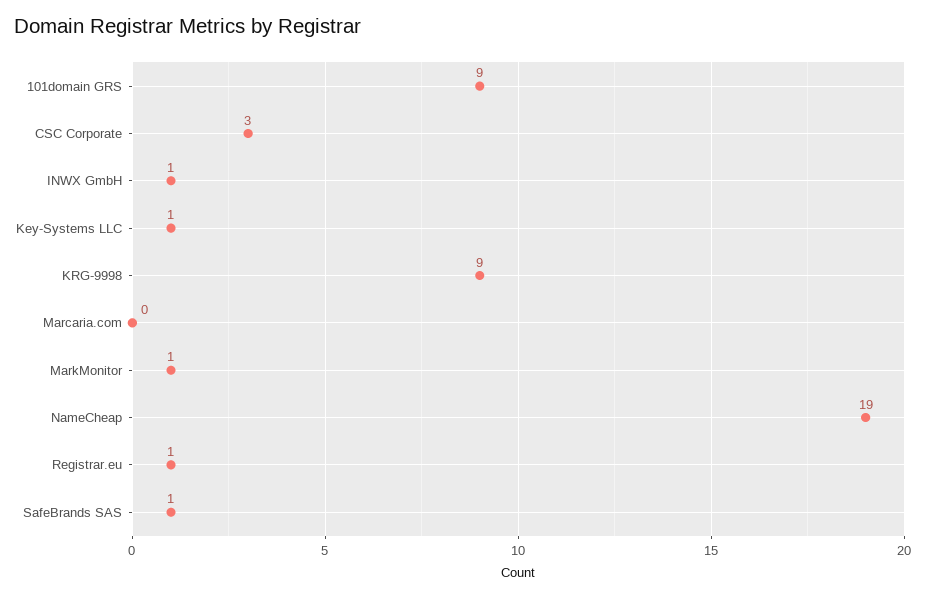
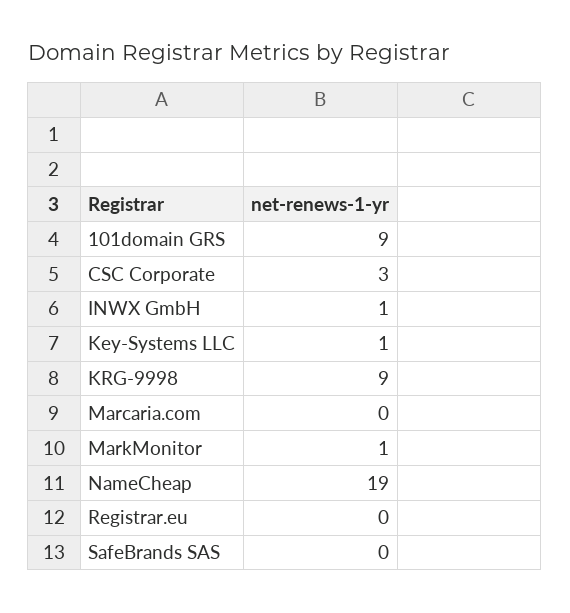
Registrar.eu: 1 -> 0
SafeBrands SAS: 1 -> 0

